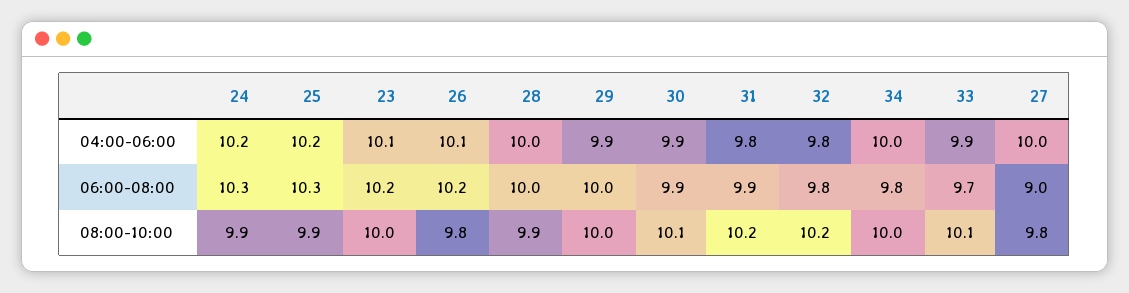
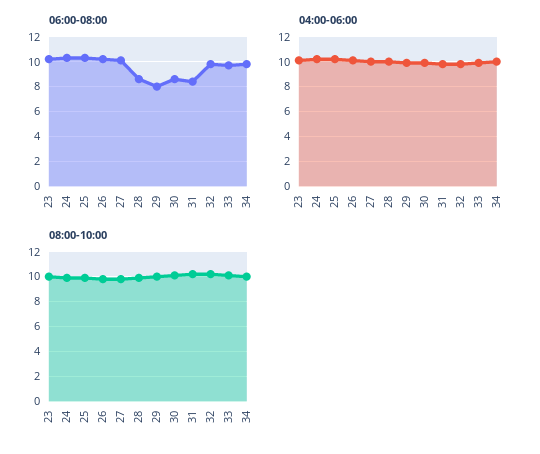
06:00-08:00, 28: 10 -> 8.5
06:00-08:00, 29: 10 -> 8
06:00-08:00, 30: 9.9 -> 8.5
06:00-08:00, 31: 9.9 -> 8.5
06:00-08:00, 27: 9 -> 10

